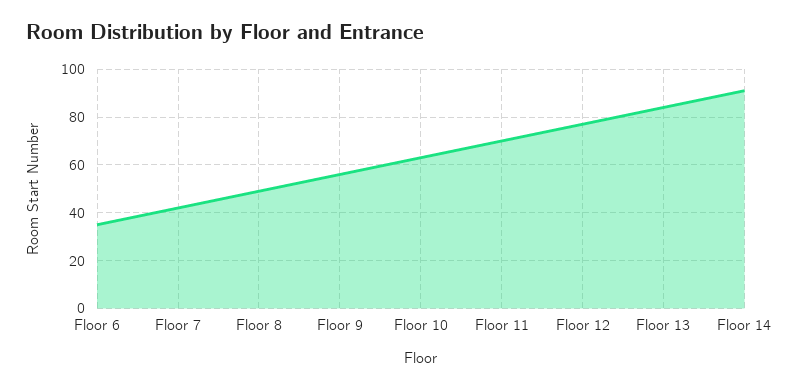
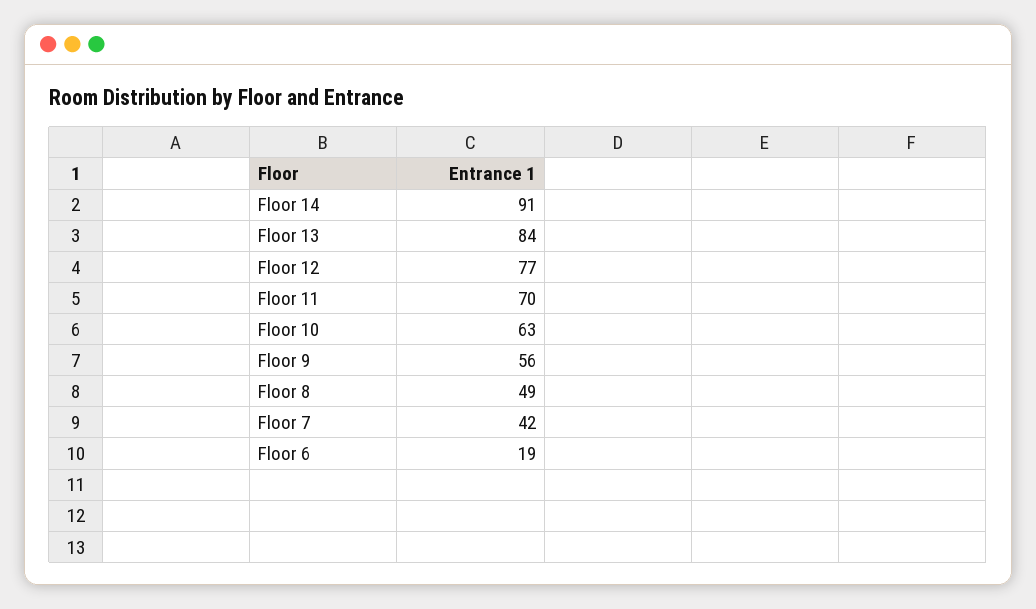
Floor 6: 35 -> 19

